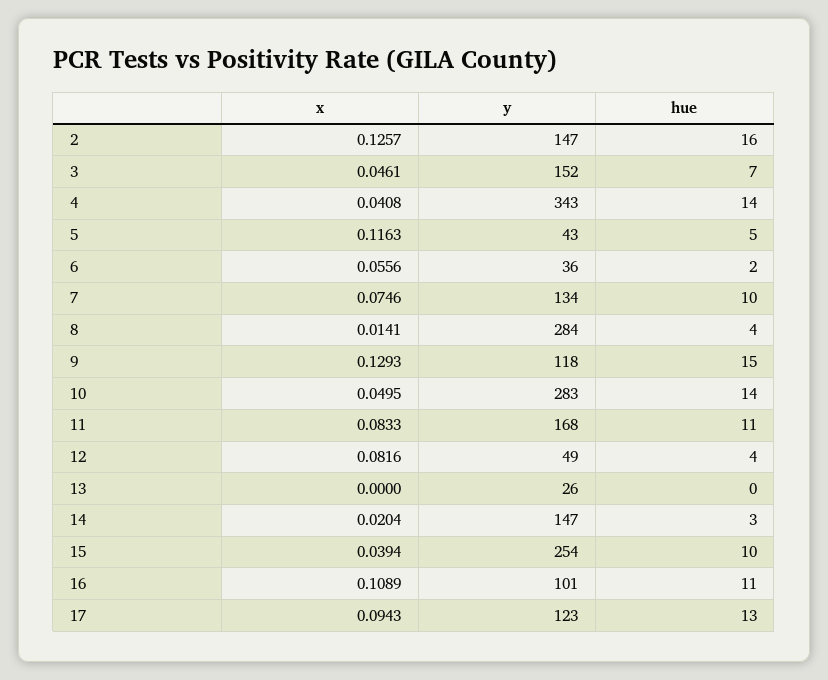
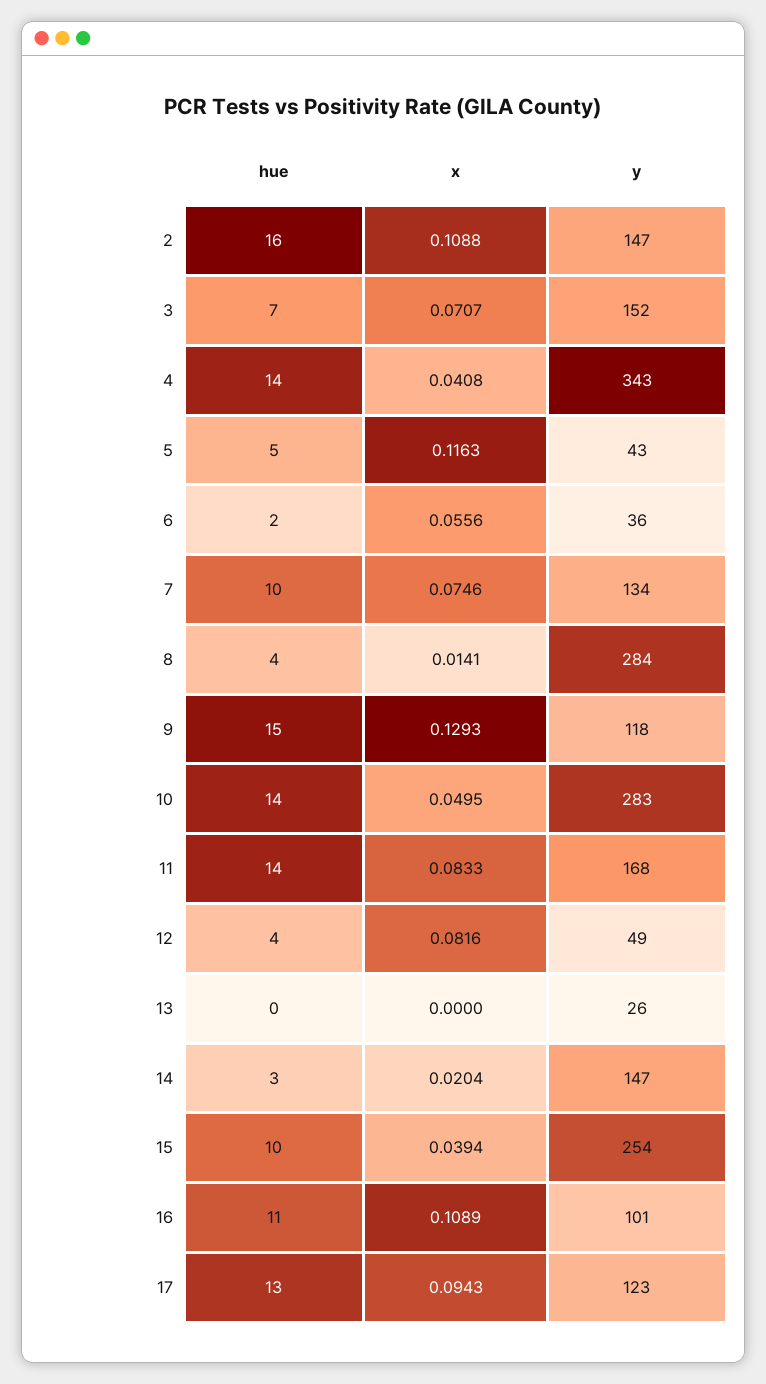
x, 2: 0.1257 -> 0.1088
x, 3: 0.0461 -> 0.0707
hue, 11: 11 -> 14

